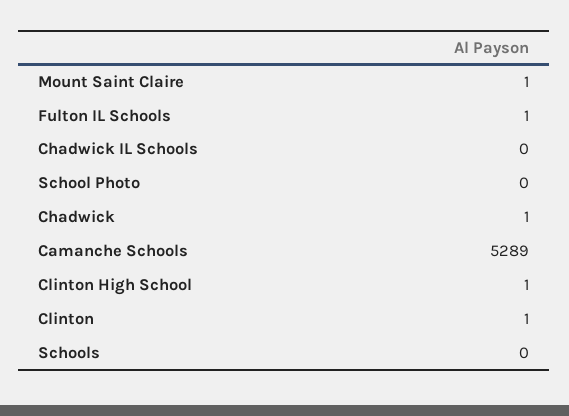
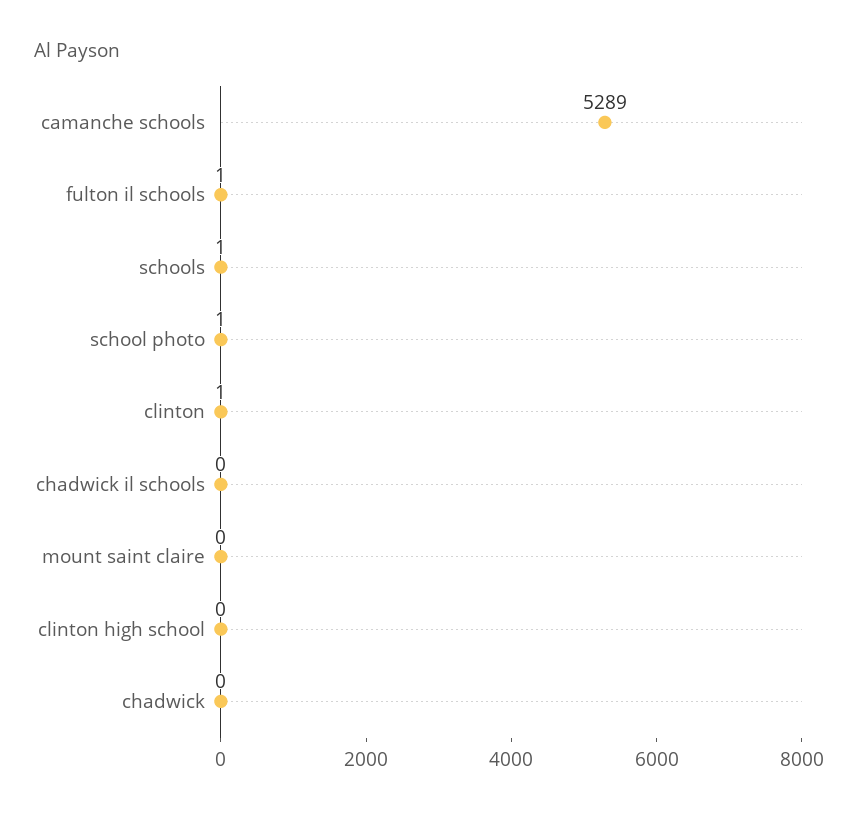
Mount Saint Claire: 1 -> 0
School Photo: 0 -> 1
Chadwick: 1 -> 0
Clinton High School: 1 -> 0
Schools: 0 -> 1

